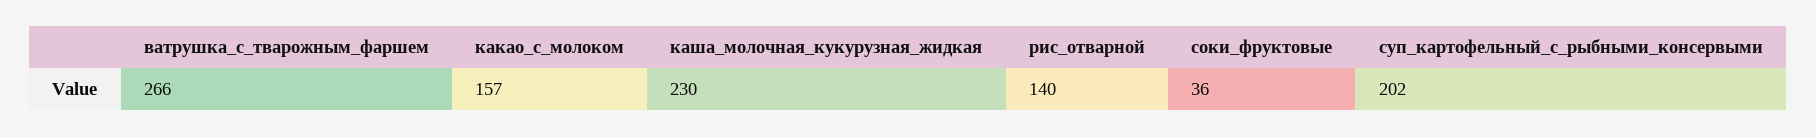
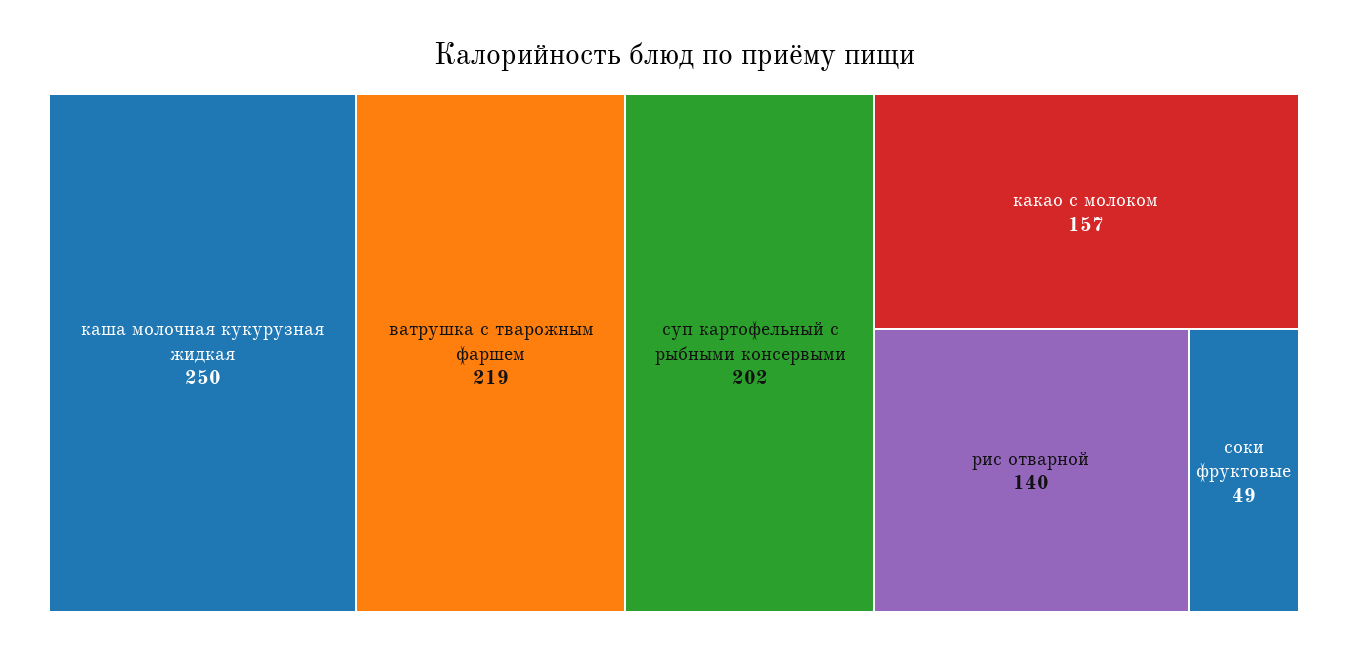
ватрушка_с_тварожным_фаршем: 266 -> 219
каша_молочная_кукурузная_жидкая: 230 -> 250
соки_фруктовые: 36 -> 49

